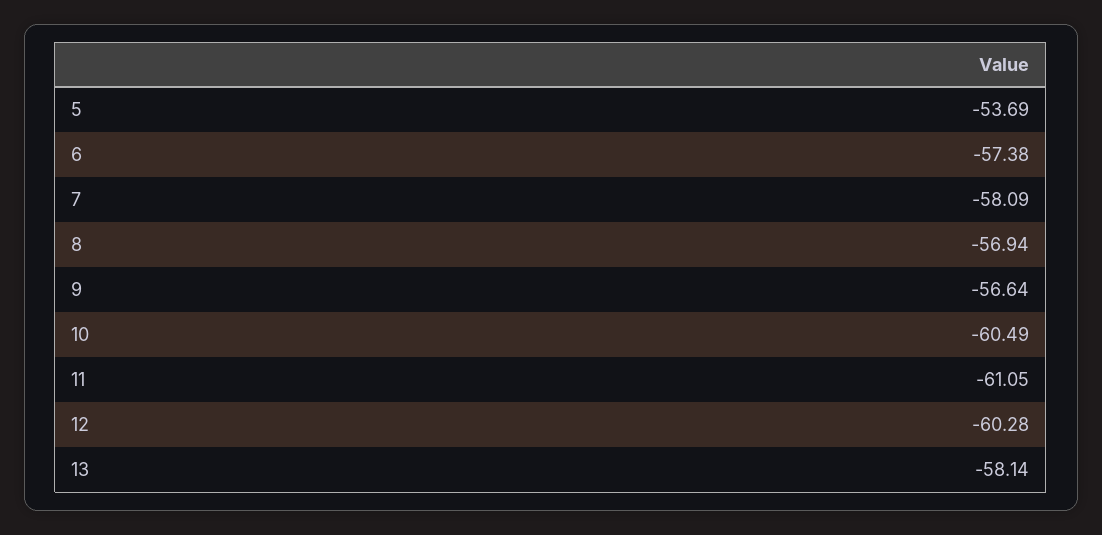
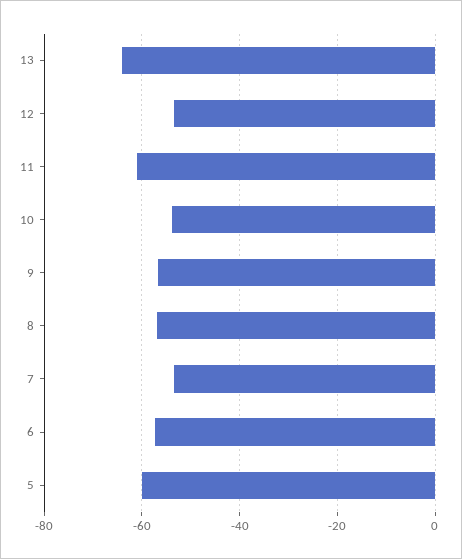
5: -53.69 -> -60
7: -58.09 -> -54
10: -60.49 -> -54
12: -60.28 -> -54
13: -58.14 -> -64

